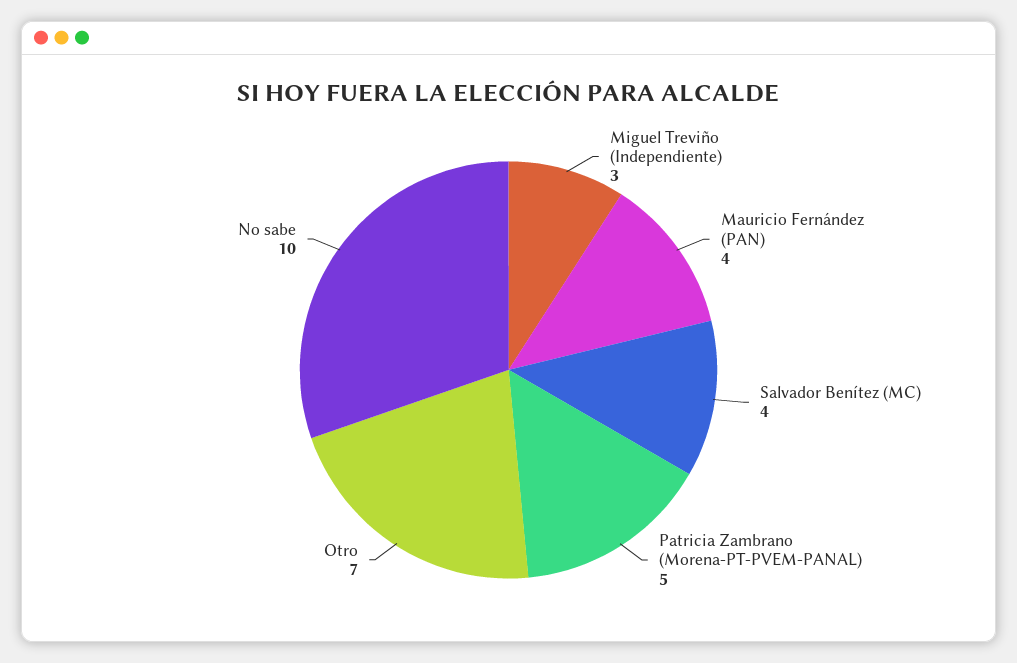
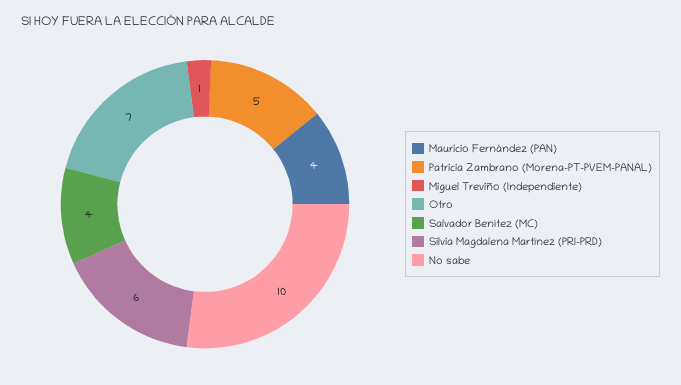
Miguel Treviño (Independiente): 3 -> 1
Silvia Magdalena Martínez (PRI-PRD): none -> 6

